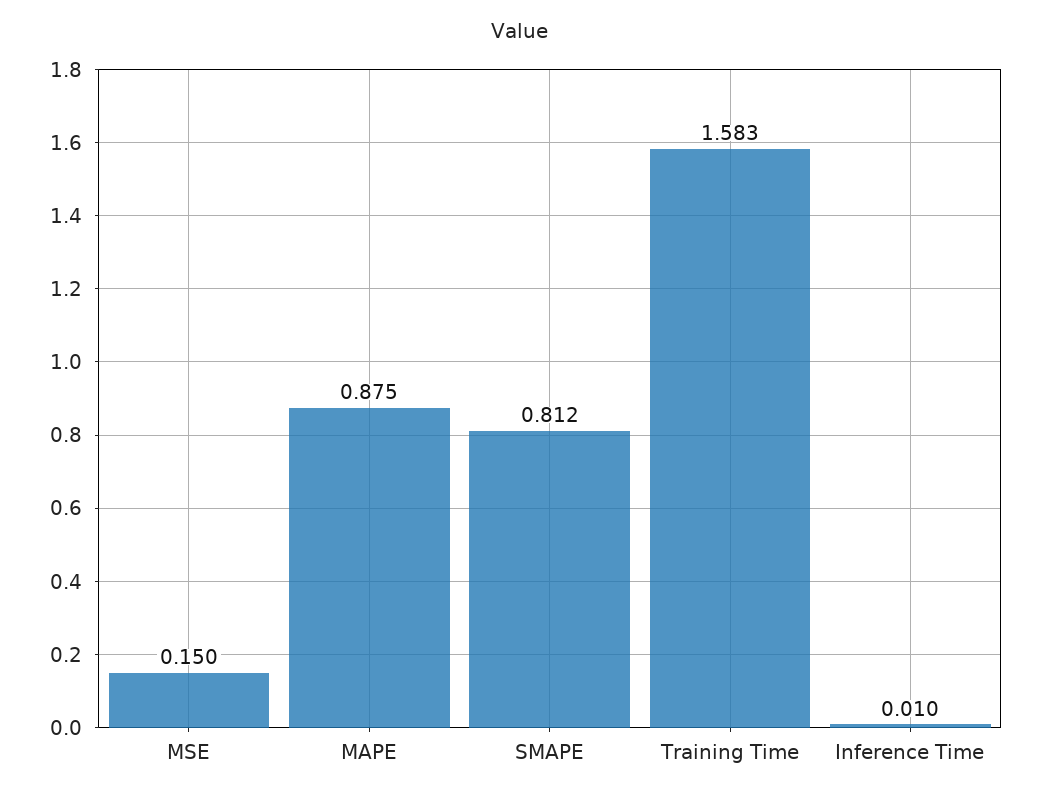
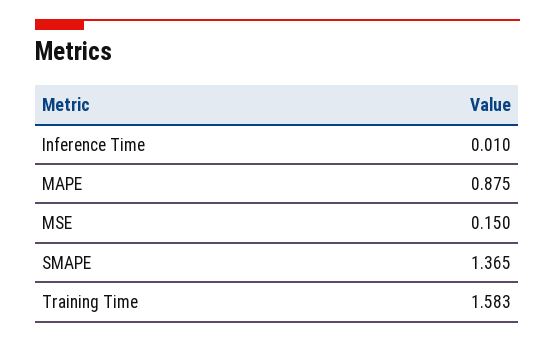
SMAPE: 0.812 -> 1.365

